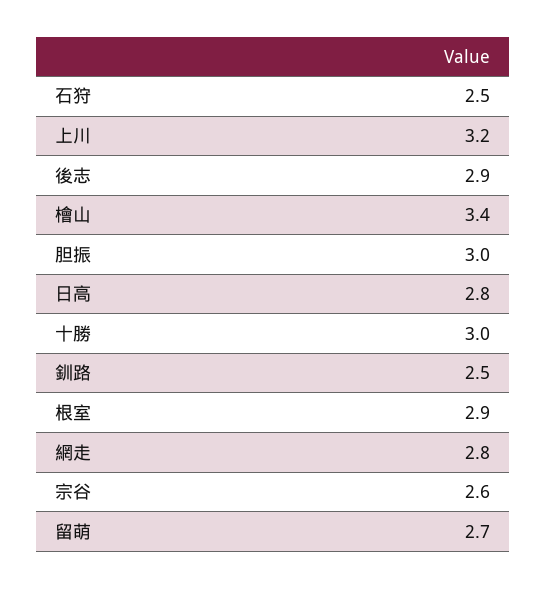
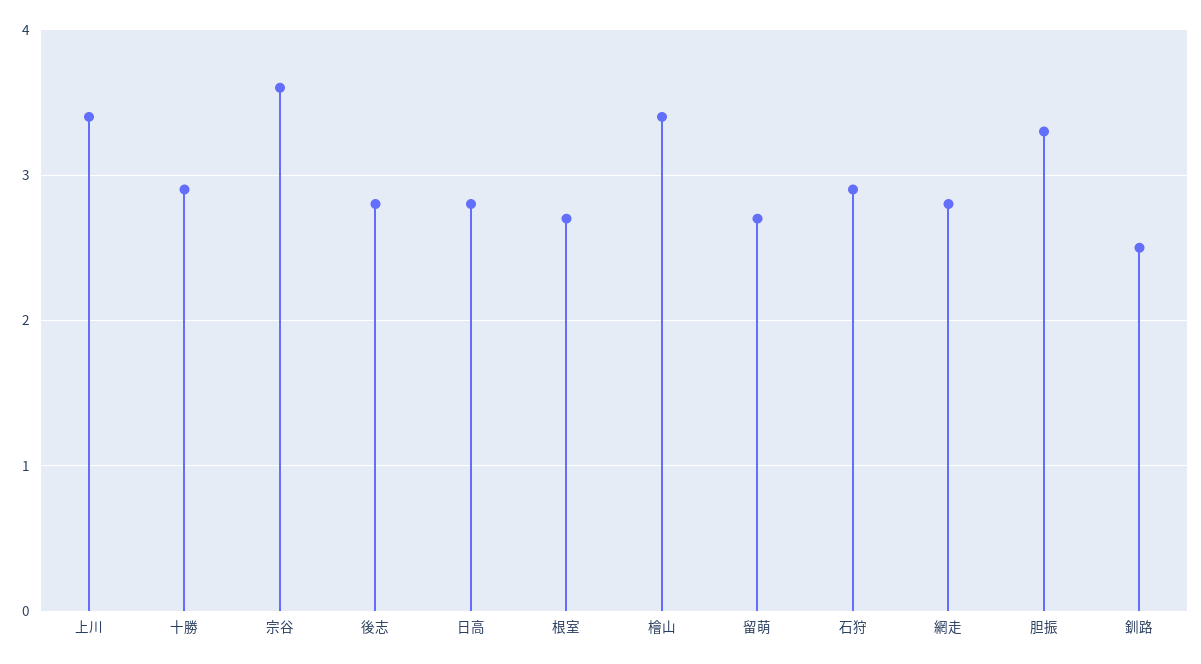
石狩: 2.5 -> 2.9
上川: 3.2 -> 3.4
後志: 2.9 -> 2.8
胆振: 3 -> 3.3
十勝: 3 -> 2.9
根室: 2.9 -> 2.7
宗谷: 2.6 -> 3.6

